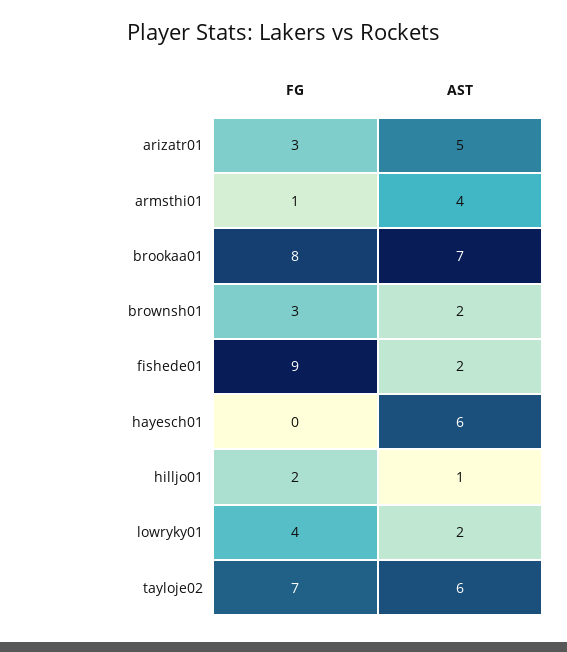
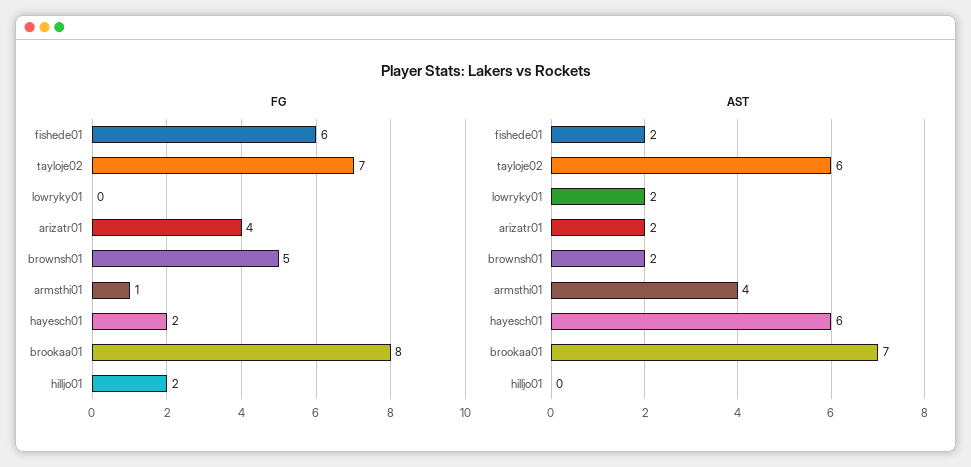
FG, arizatr01: 3 -> 4
AST, arizatr01: 5 -> 2
FG, brownsh01: 3 -> 5
FG, fishede01: 9 -> 6
FG, hayesch01: 0 -> 2
AST, hilljo01: 1 -> 0
FG, lowryky01: 4 -> 0

